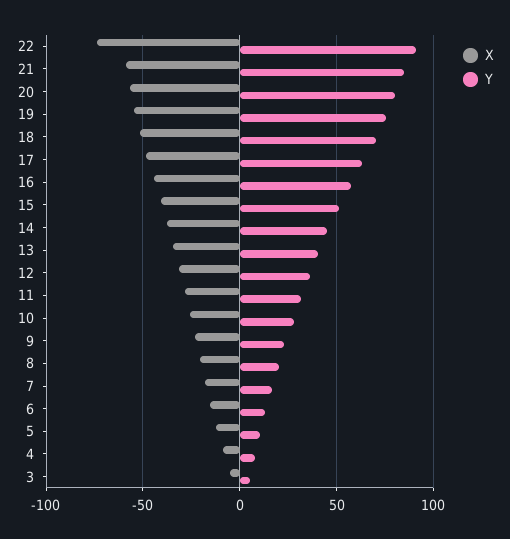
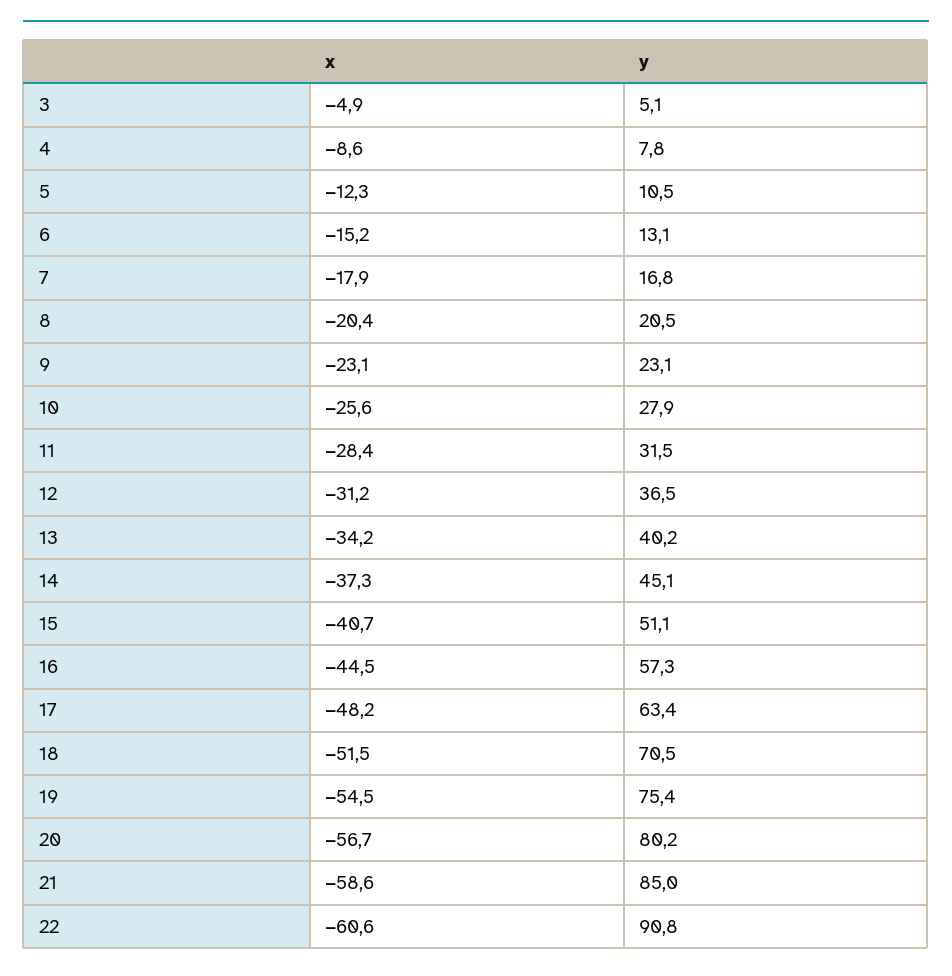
X, 22: -75 -> -60.6

